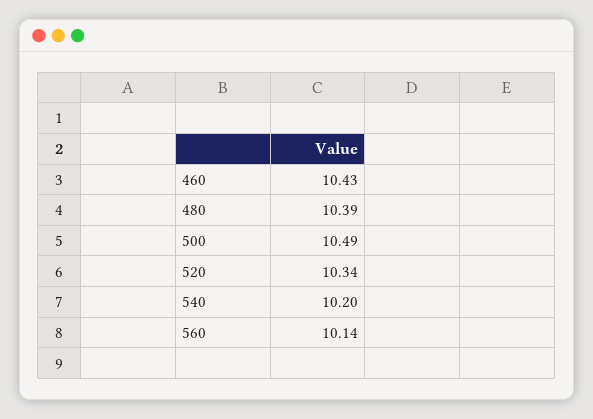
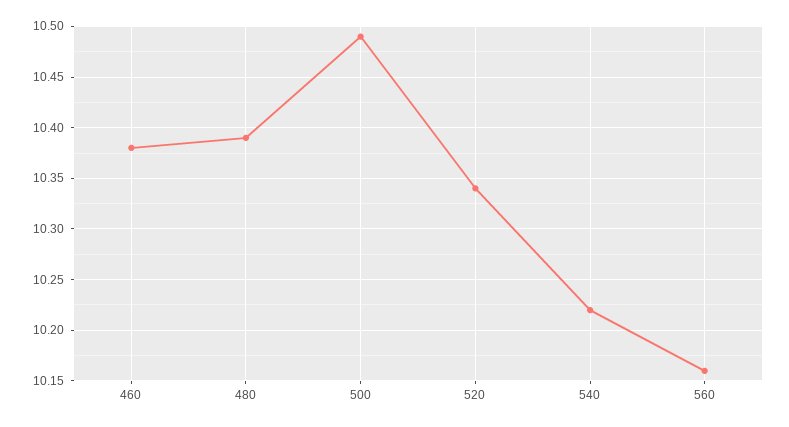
460: 10.43 -> 10.38
540: 10.2 -> 10.22
560: 10.14 -> 10.16

